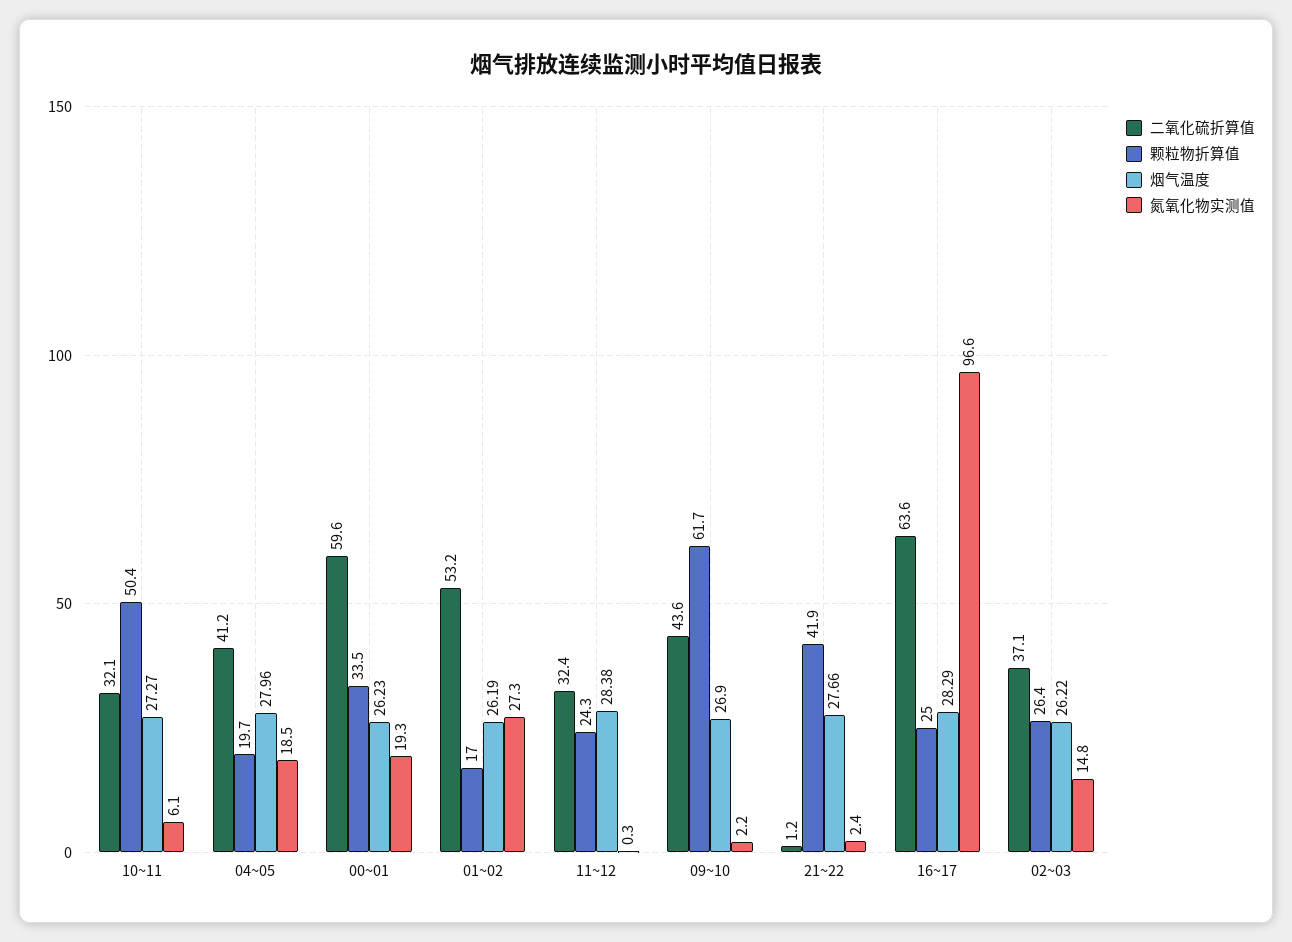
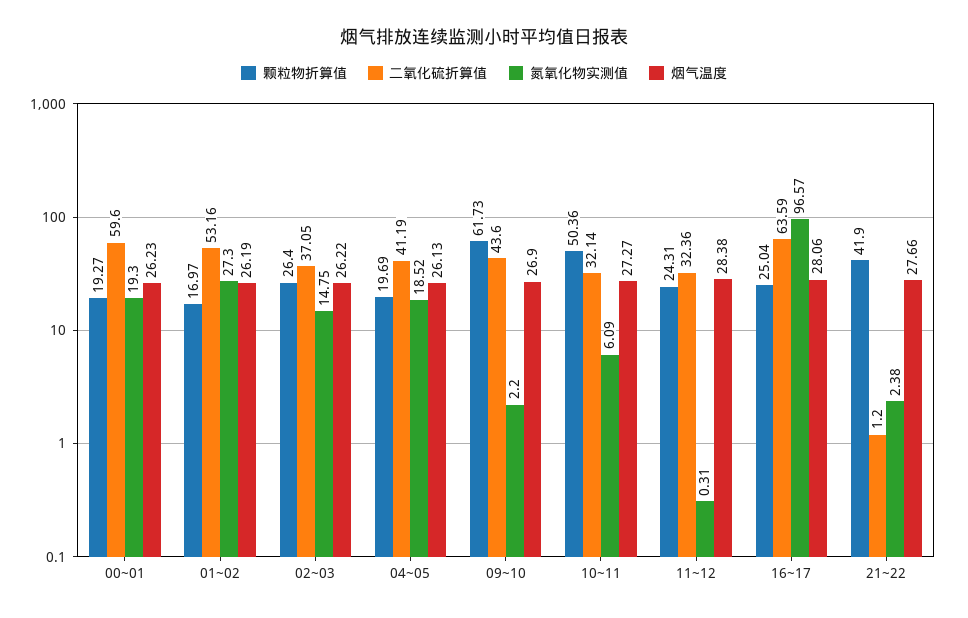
烟气温度, 04~05: 27.96 -> 26.13
颗粒物折算值, 00~01: 33.5 -> 19.27
烟气温度, 16~17: 28.29 -> 28.06

